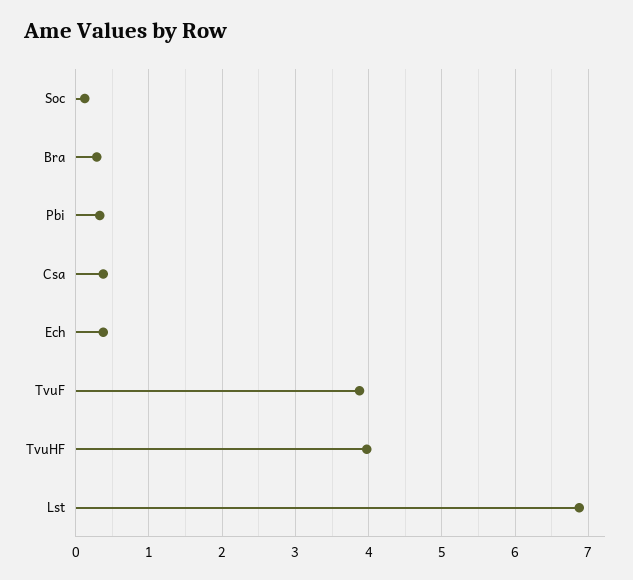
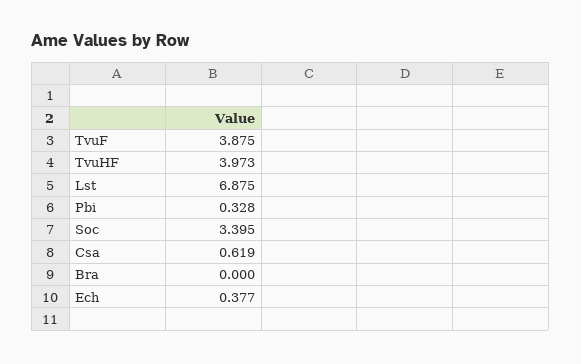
Soc: 0.1 -> 3.395
Bra: 0.3 -> 0
Csa: 0.4 -> 0.619

